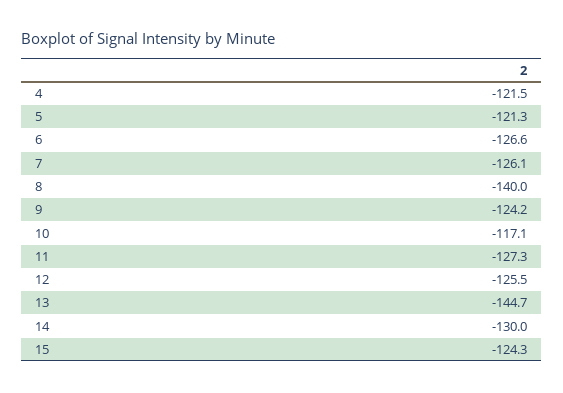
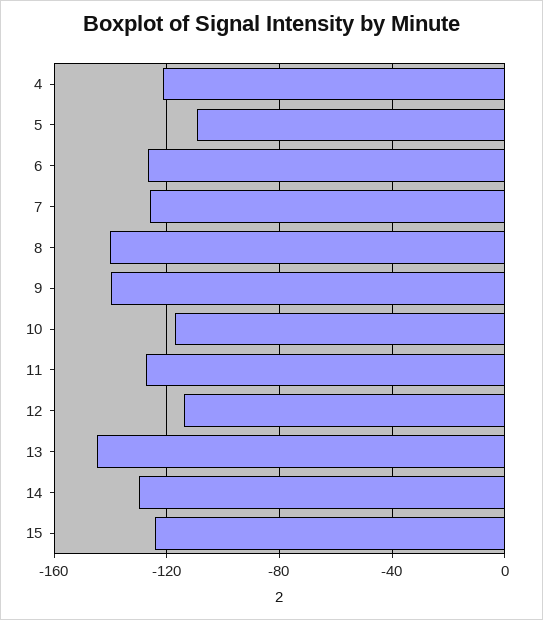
5: -121.3 -> -110
9: -124.2 -> -140
12: -125.5 -> -115

